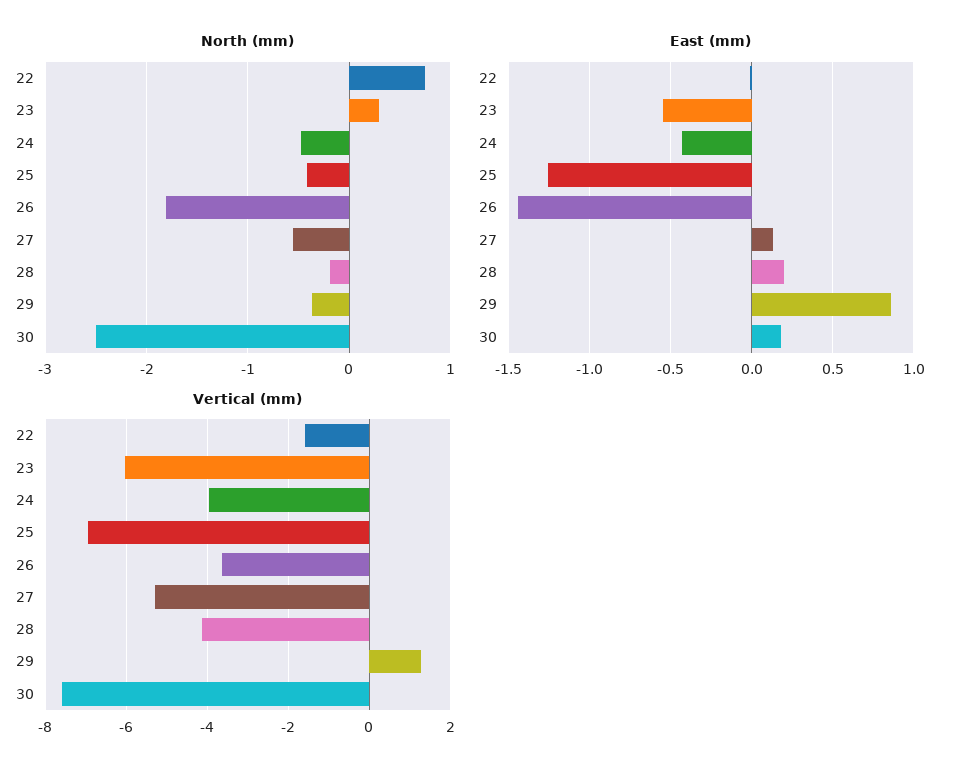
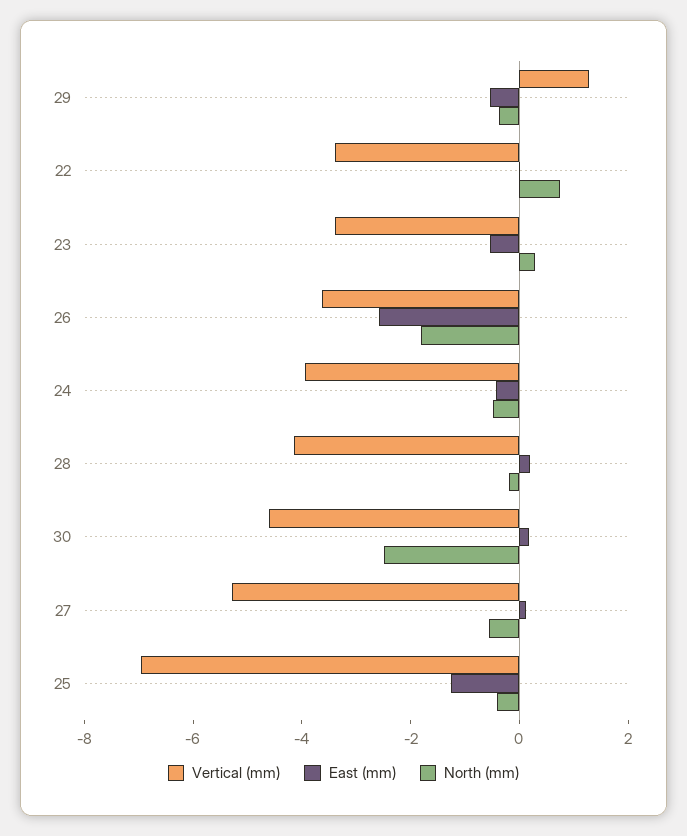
East (mm), 26: -1.45 -> -2.5
East (mm), 29: 0.85 -> -0.5
Vertical (mm), 22: -1.6 -> -3.5
Vertical (mm), 23: -6 -> -3.5
Vertical (mm), 30: -7.6 -> -4.5

